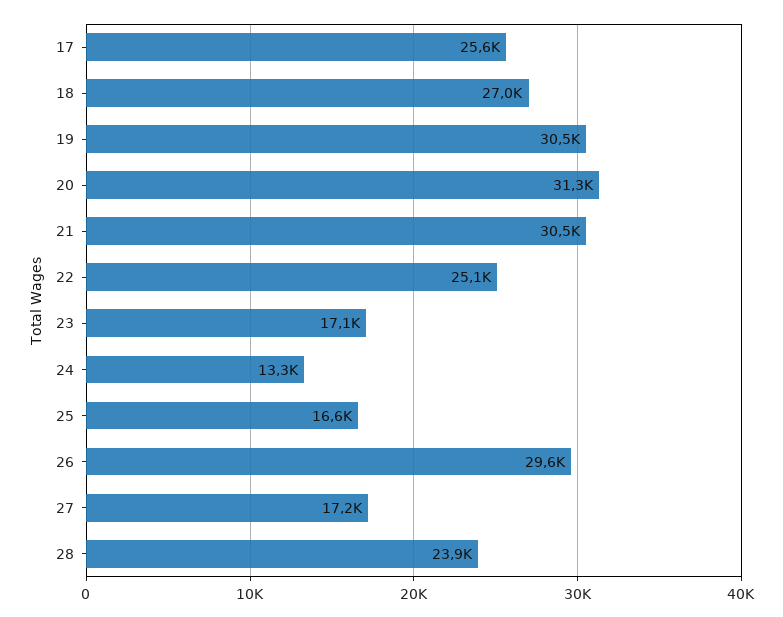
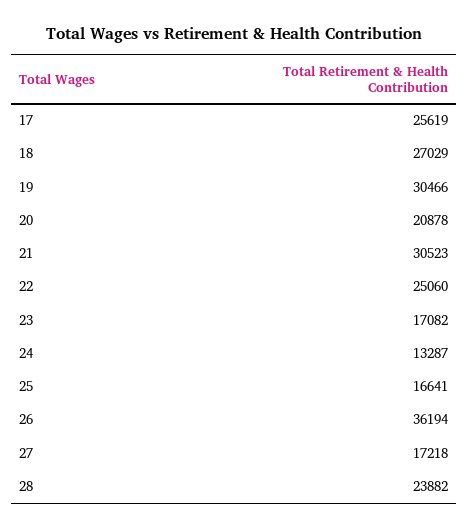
20: 31300 -> 20878
26: 29600 -> 36194

